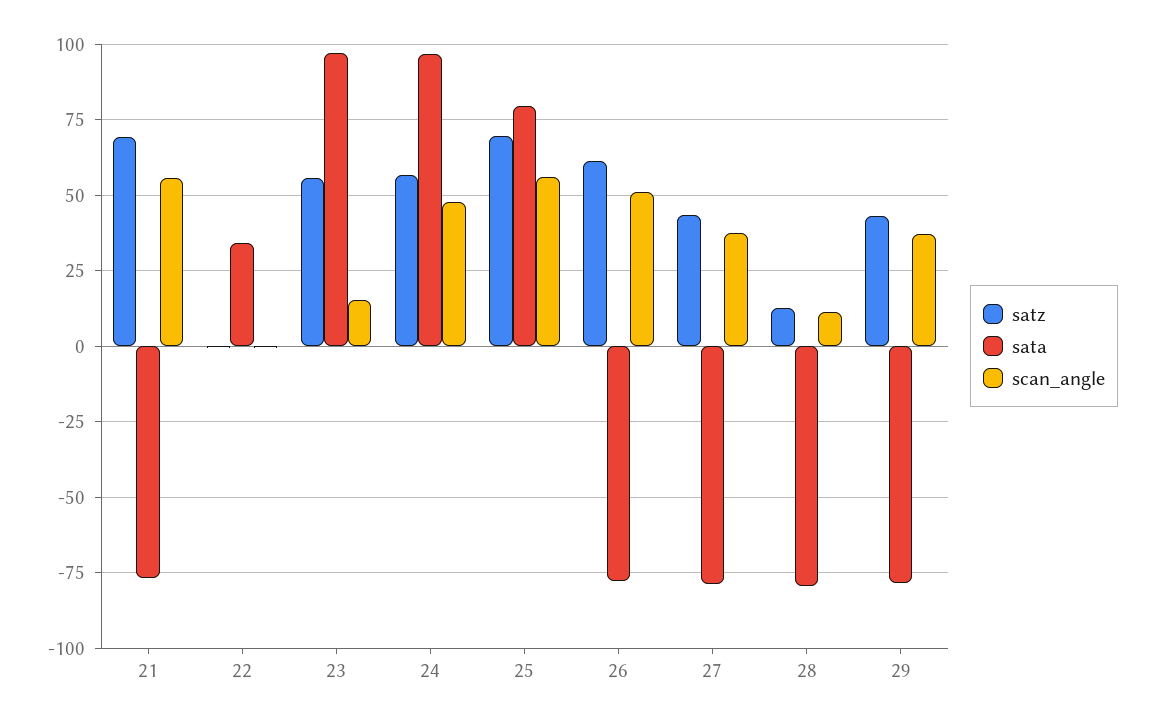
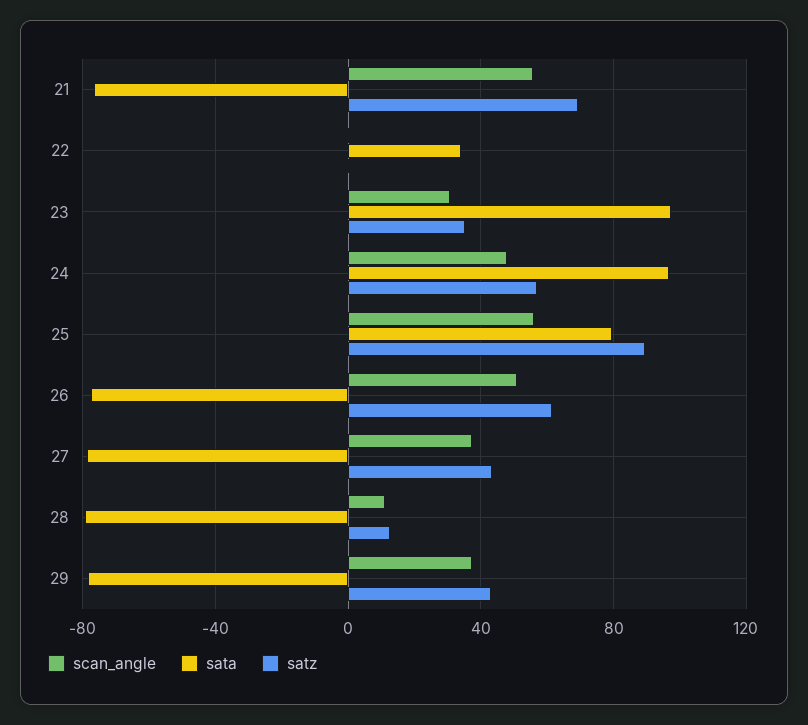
satz, 23: 55 -> 35
scan_angle, 23: 15 -> 30
satz, 25: 70 -> 90

